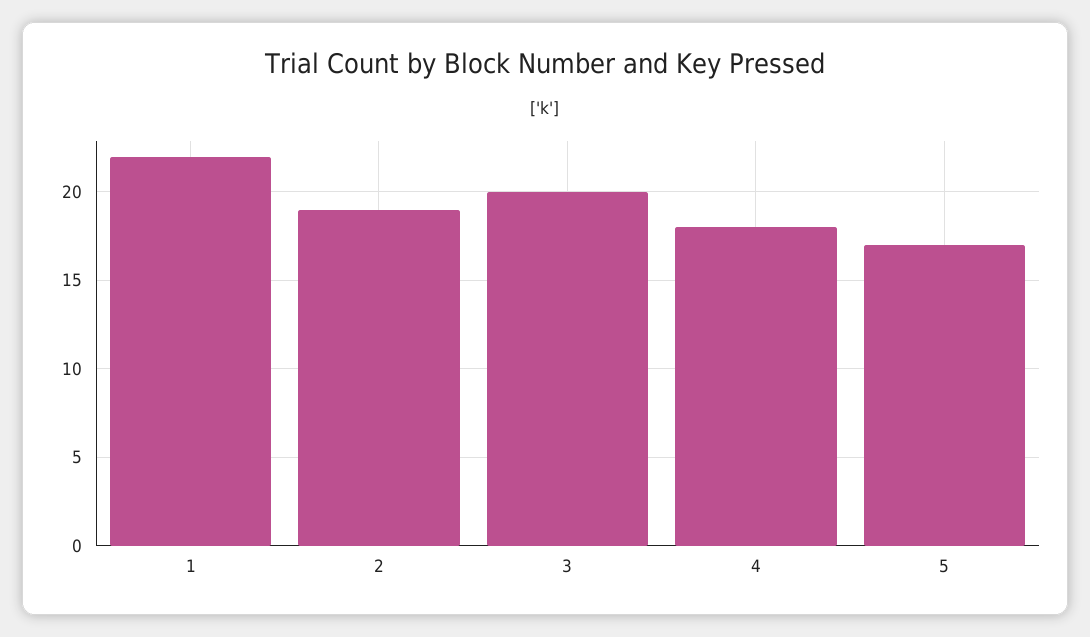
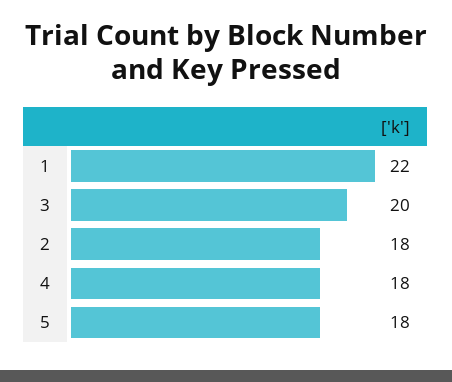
2: 19 -> 18
5: 17 -> 18

